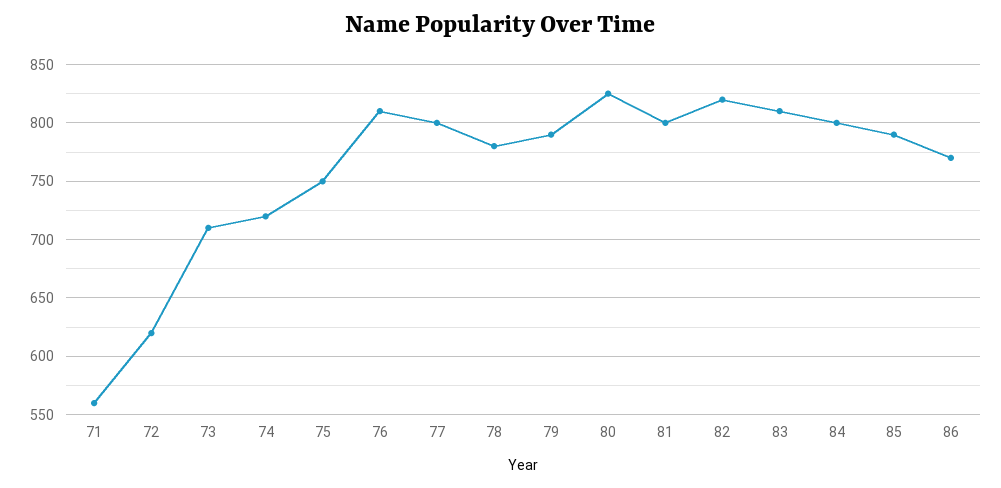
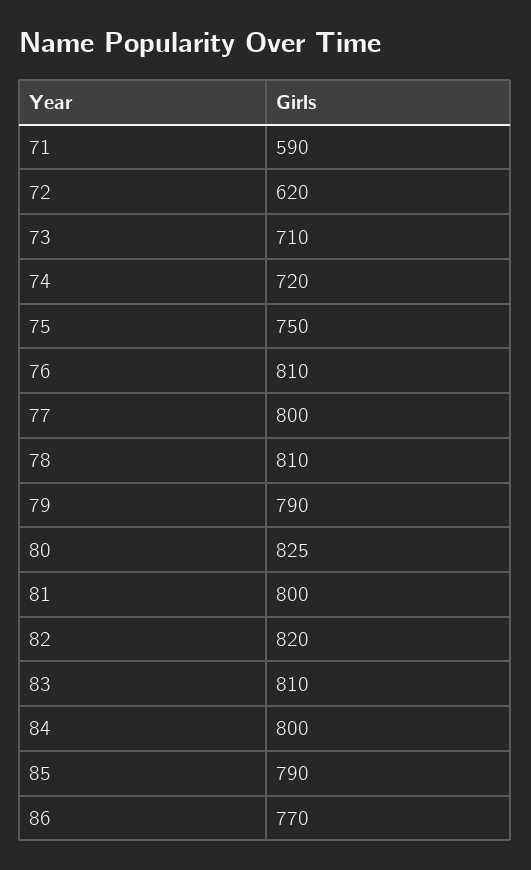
71: 560 -> 590
78: 780 -> 810

